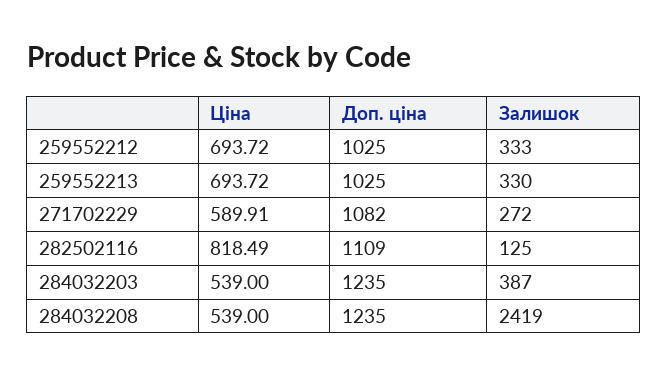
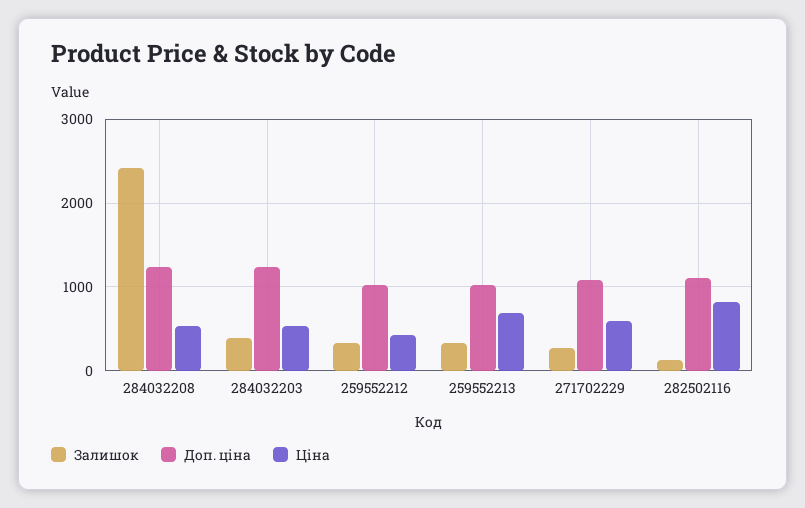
Ціна, 259552212: 693.72 -> 400

